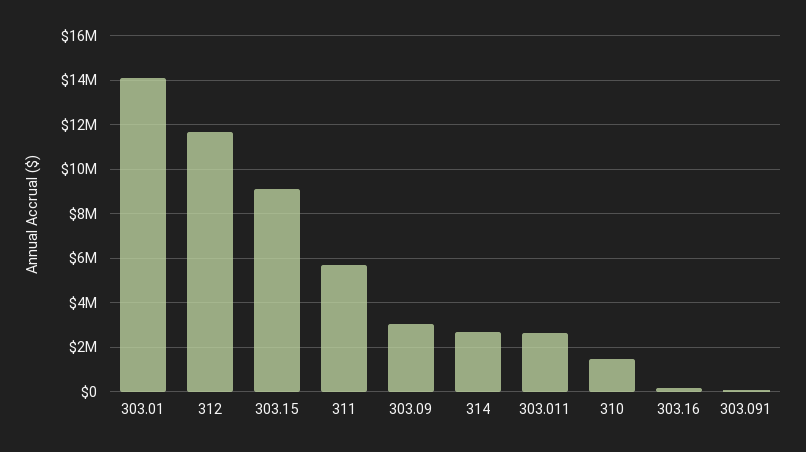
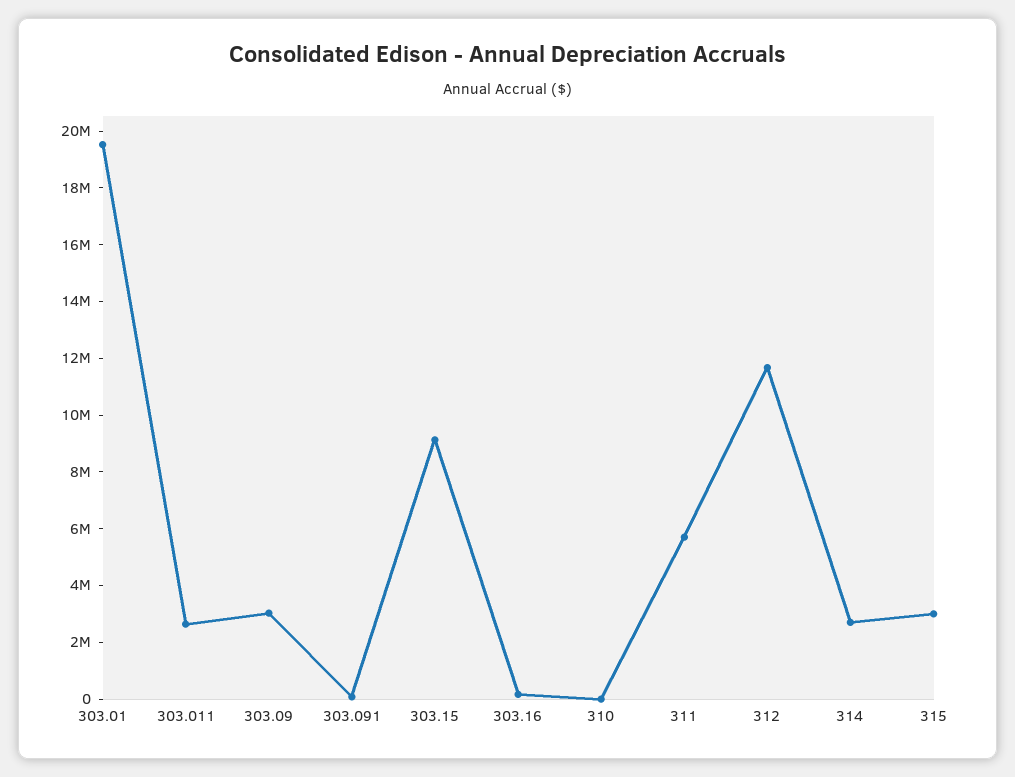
303.01: 14000000 -> 19500000
310: 1500000 -> 0
315: none -> 3000000

